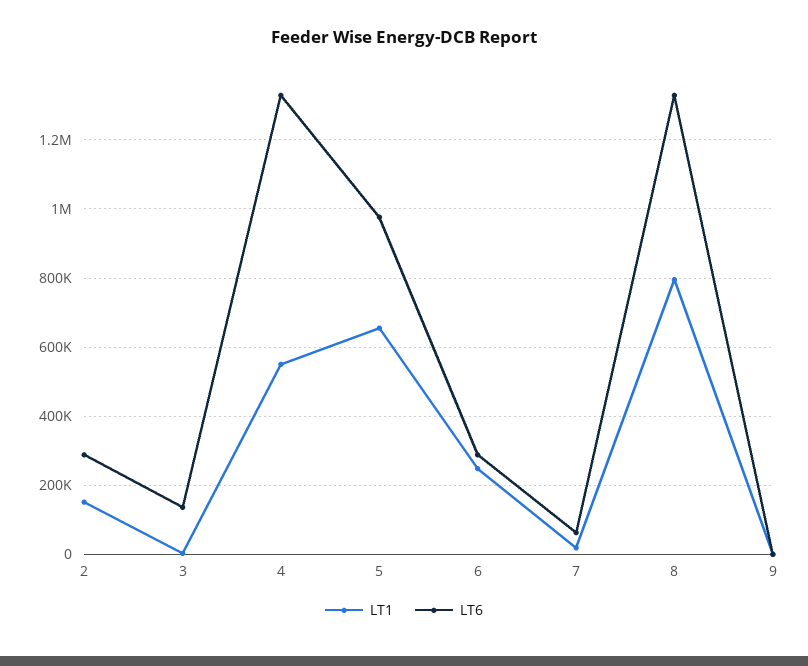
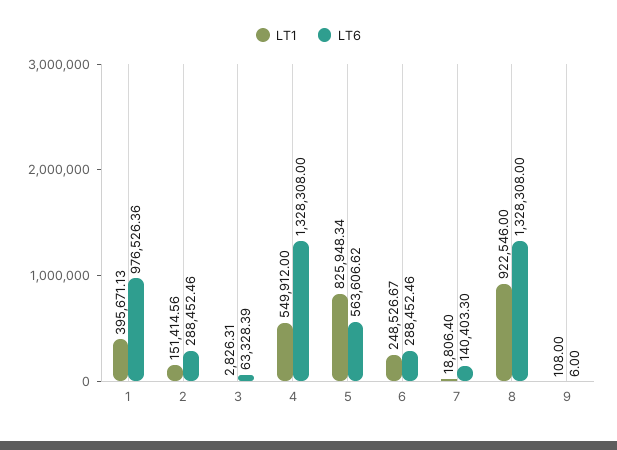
LT6, 3: 140000 -> 63328.39
LT1, 5: 660000 -> 825948.34
LT6, 5: 980000 -> 563606.62
LT6, 7: 60000 -> 140403.3
LT1, 8: 800000 -> 922546
LT1, 1: none -> 395671.13
LT6, 1: none -> 976526.36

